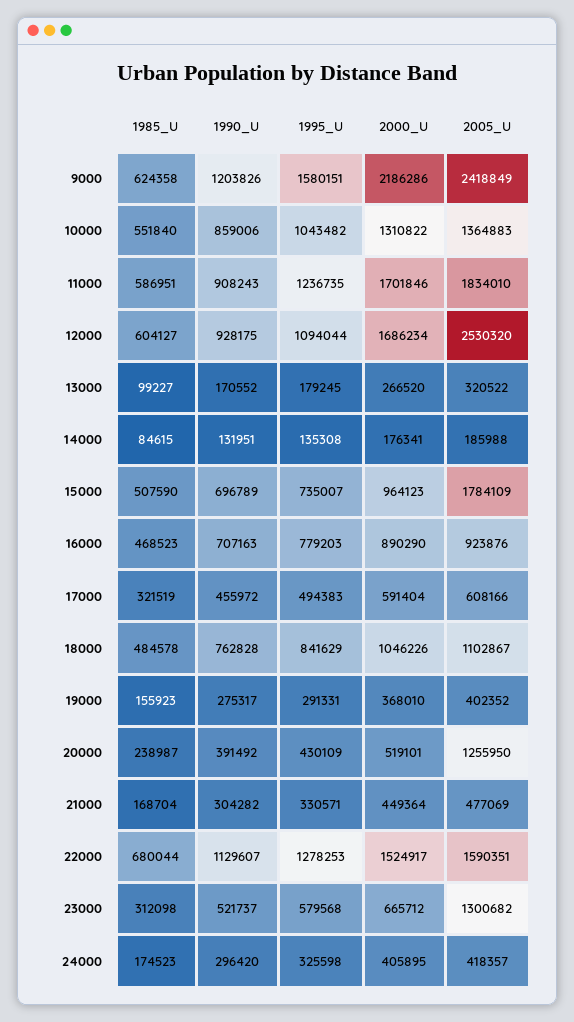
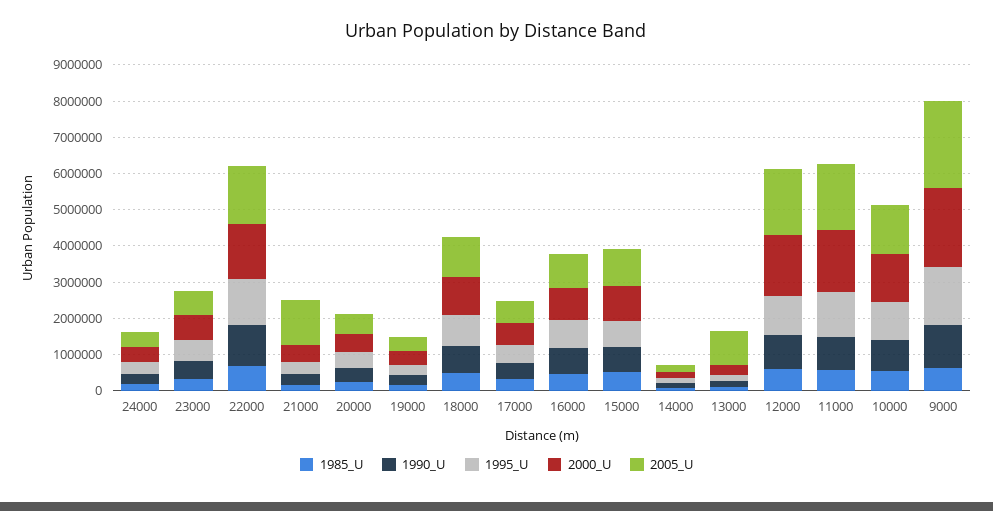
2005_U, 12000: 2530320 -> 1750000
2005_U, 13000: 320522 -> 1000000
2005_U, 15000: 1784109 -> 1000000
2005_U, 20000: 1255950 -> 500000
2005_U, 21000: 477069 -> 1250000
2005_U, 23000: 1300682 -> 750000

